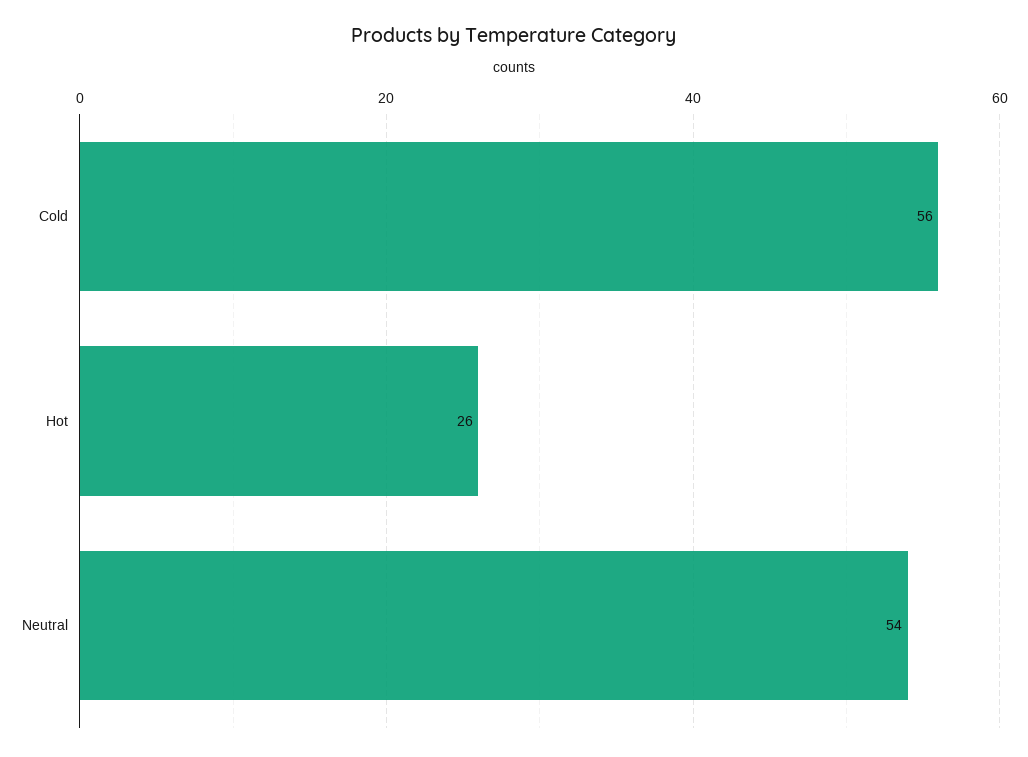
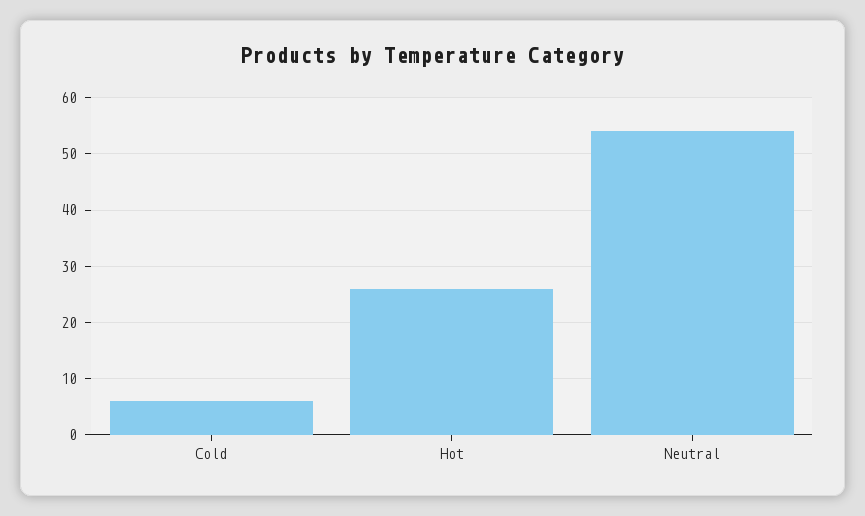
Cold: 56 -> 5

